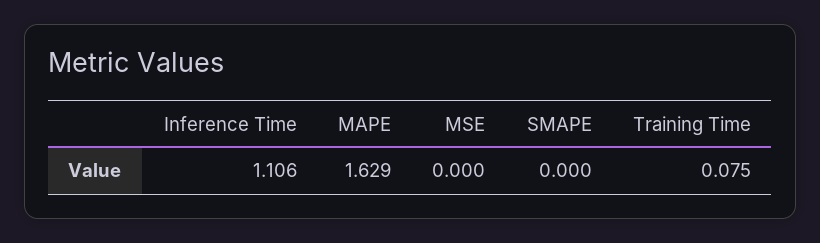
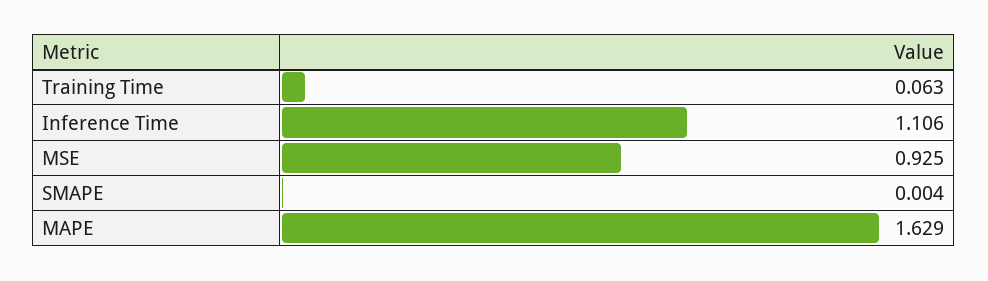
MSE: 0 -> 0.925
SMAPE: 0 -> 0.004
Training Time: 0.075 -> 0.063

